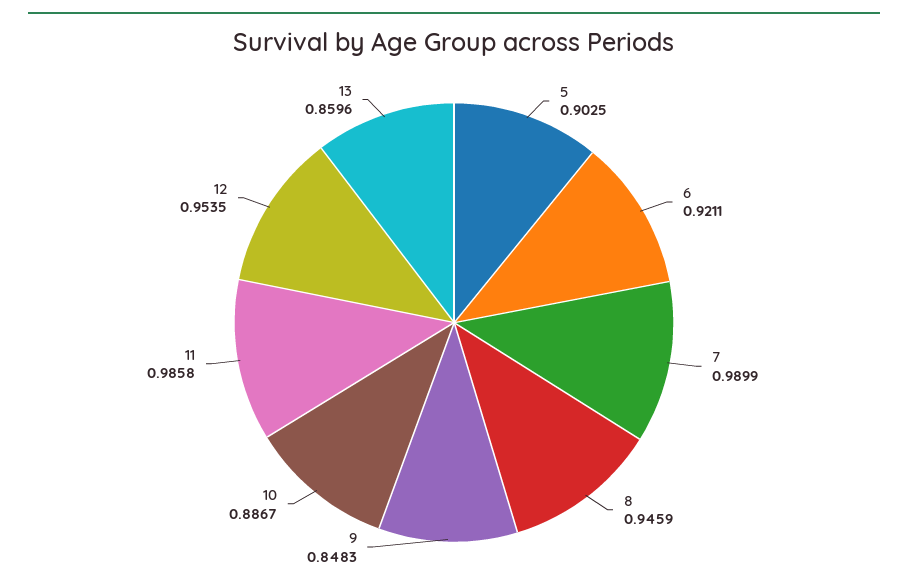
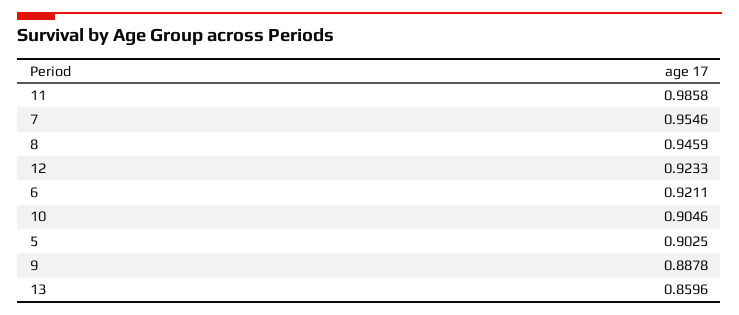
7: 0.9899 -> 0.9546
9: 0.8483 -> 0.8878
10: 0.8867 -> 0.9046
12: 0.9535 -> 0.9233

